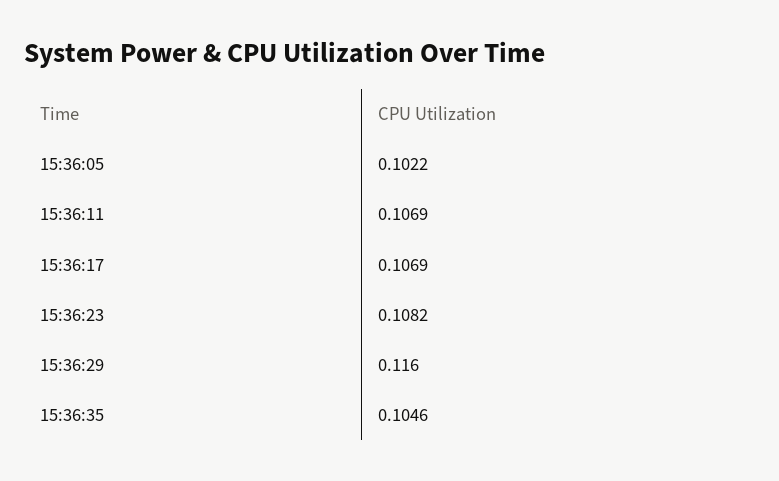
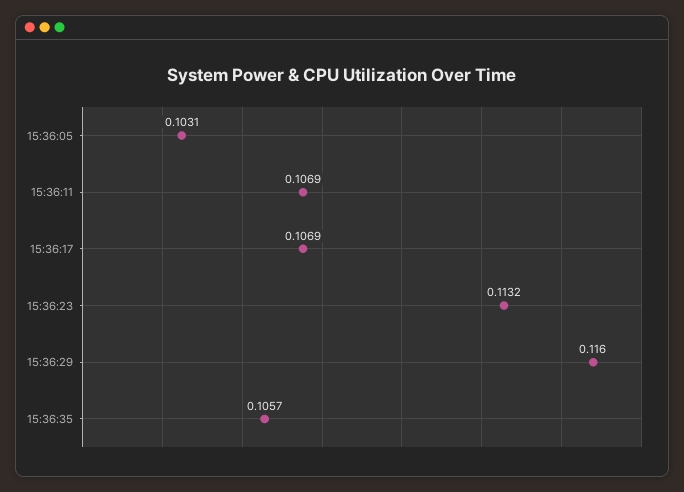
15:36:05: 0.1022 -> 0.1031
15:36:23: 0.1082 -> 0.1132
15:36:35: 0.1046 -> 0.1057

